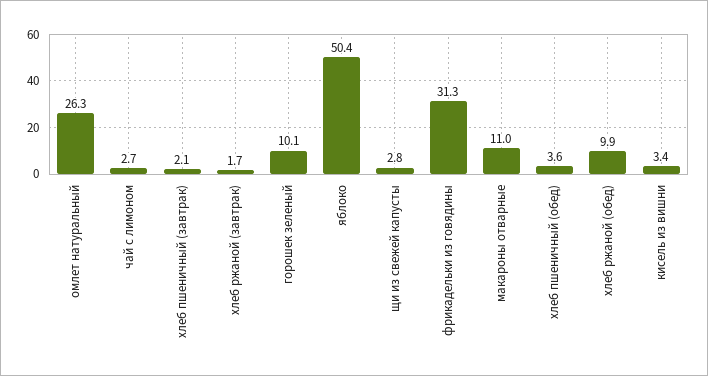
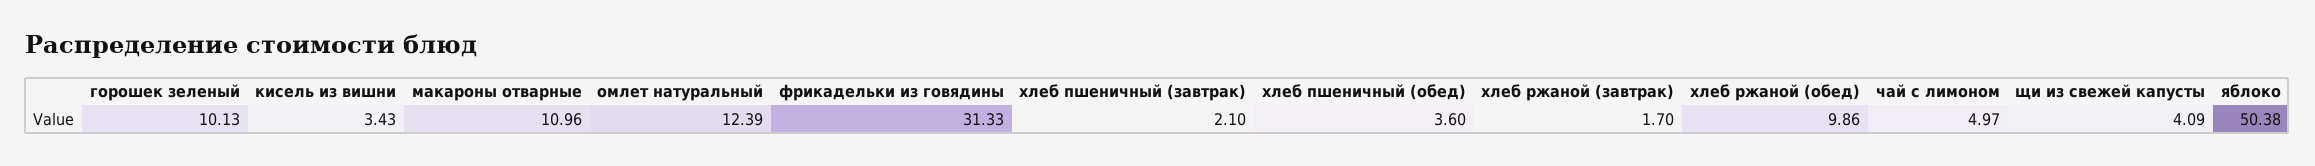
омлет натуральный: 26.3 -> 12.39
чай с лимоном: 2.7 -> 4.97
щи из свежей капусты: 2.8 -> 4.09

